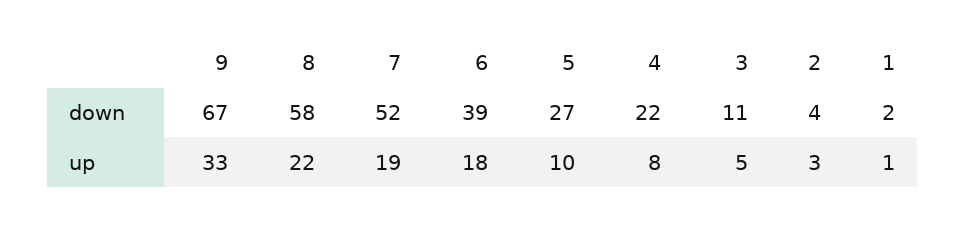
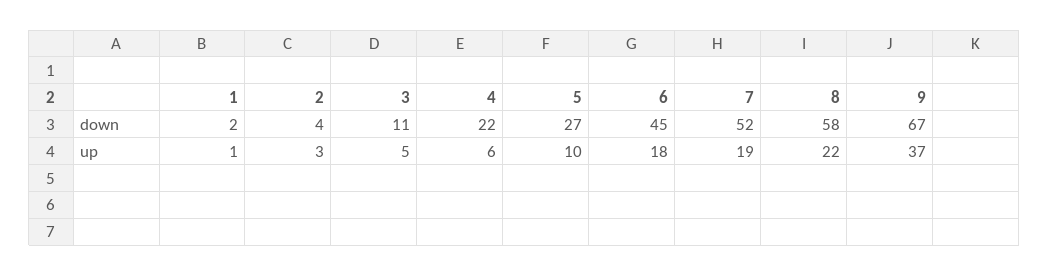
6, down: 39 -> 45
9, up: 33 -> 37
4, up: 8 -> 6

